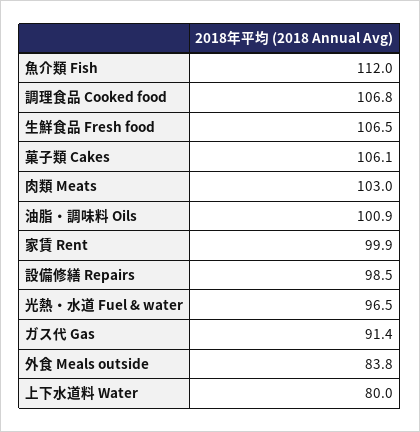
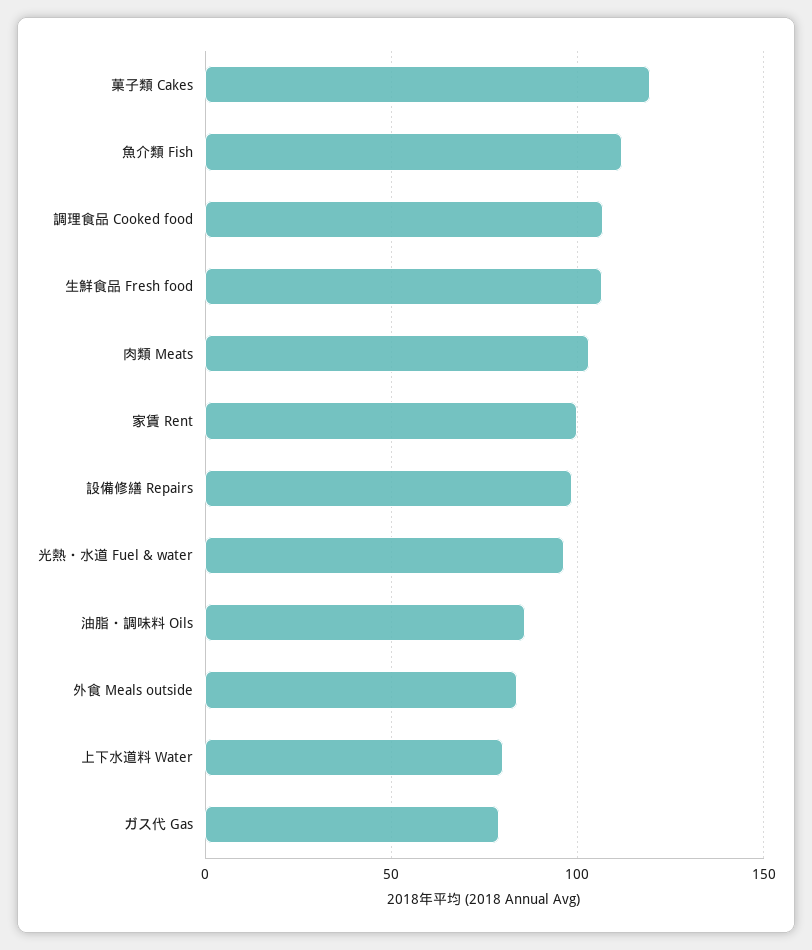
菓子類 Cakes: 106.1 -> 120
油脂・調味料 Oils: 100.9 -> 85
ガス代 Gas: 91.4 -> 80

